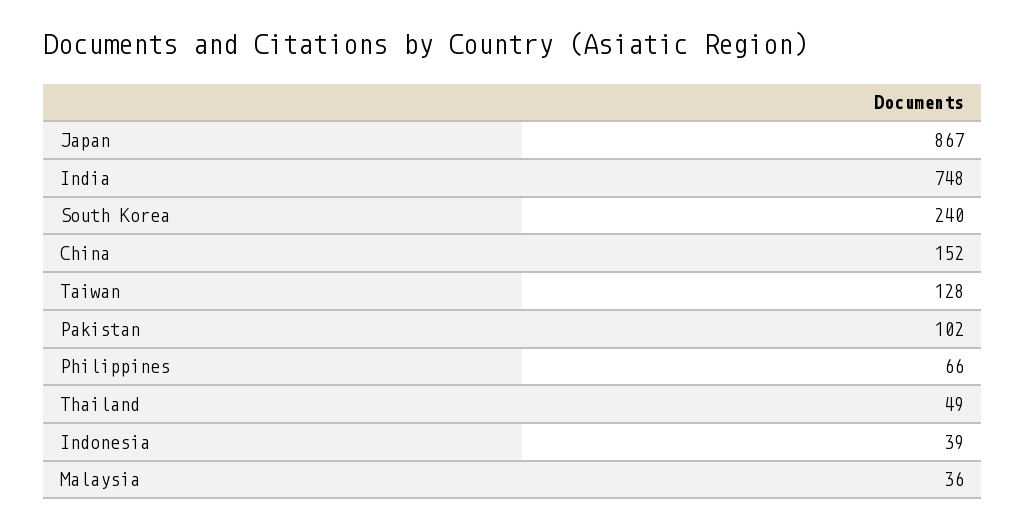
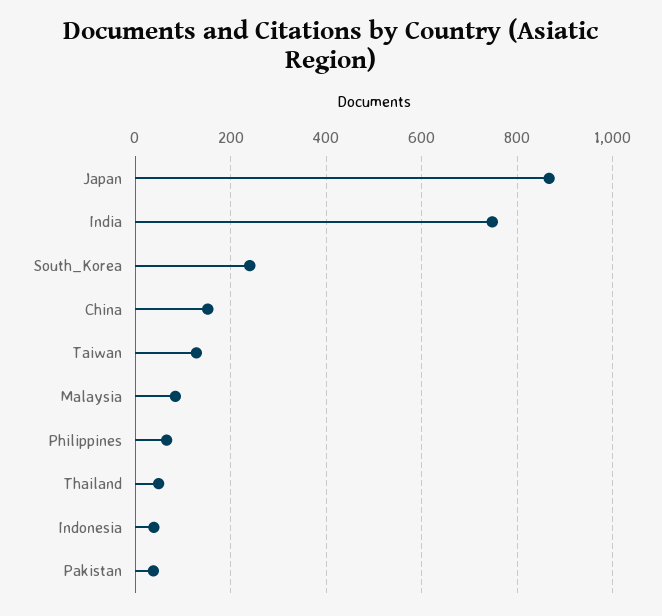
Pakistan: 102 -> 40
Malaysia: 36 -> 80

